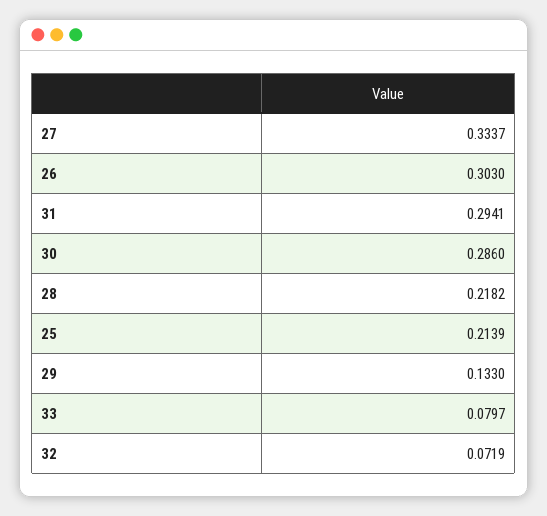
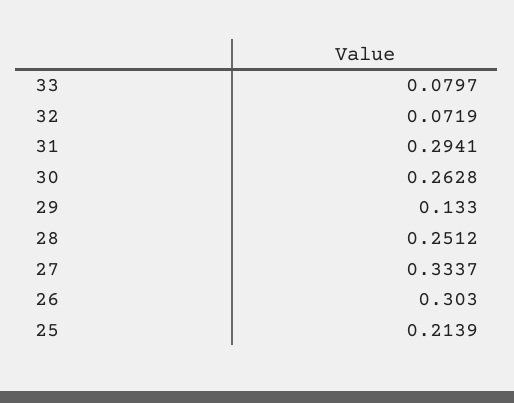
30: 0.286 -> 0.2628
28: 0.2182 -> 0.2512

